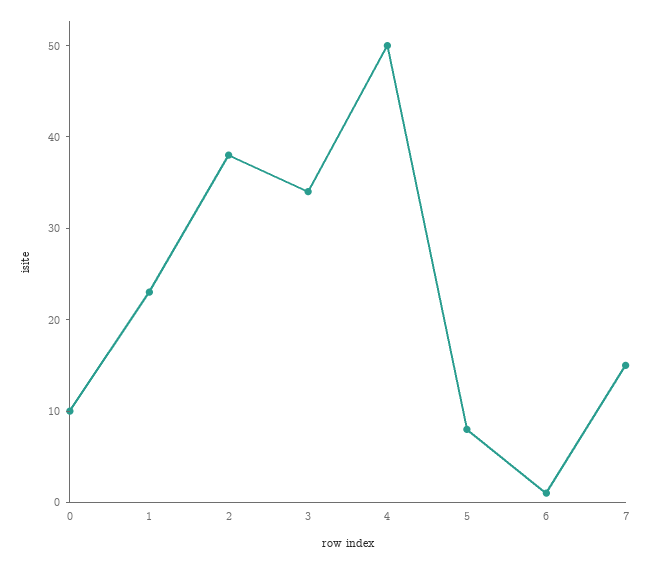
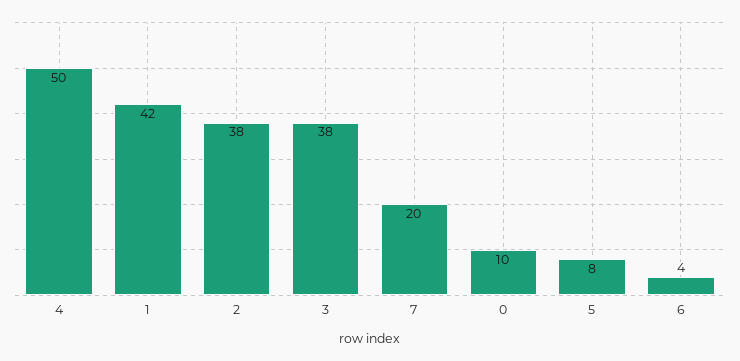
1: 23 -> 42
3: 34 -> 38
6: 1 -> 4
7: 15 -> 20

